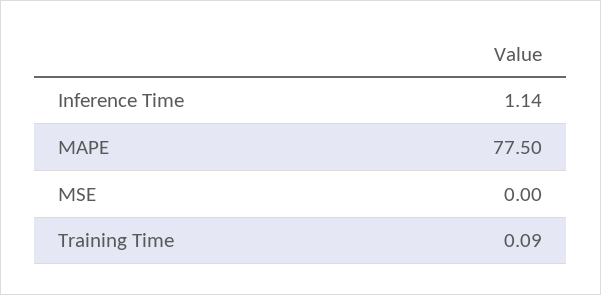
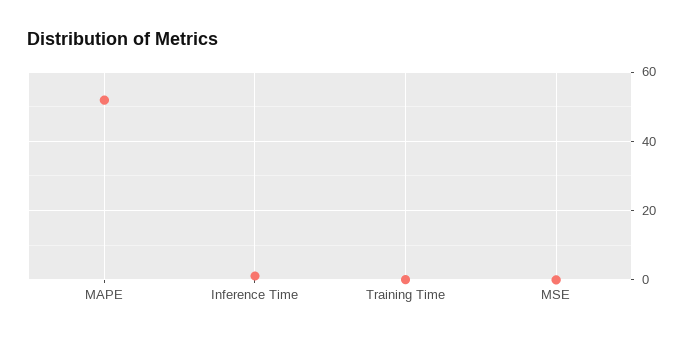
MAPE: 77.5 -> 52

